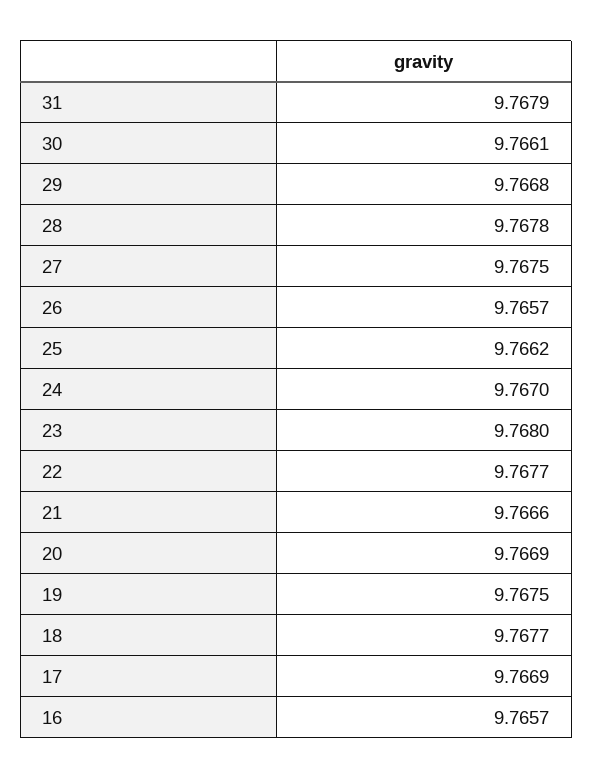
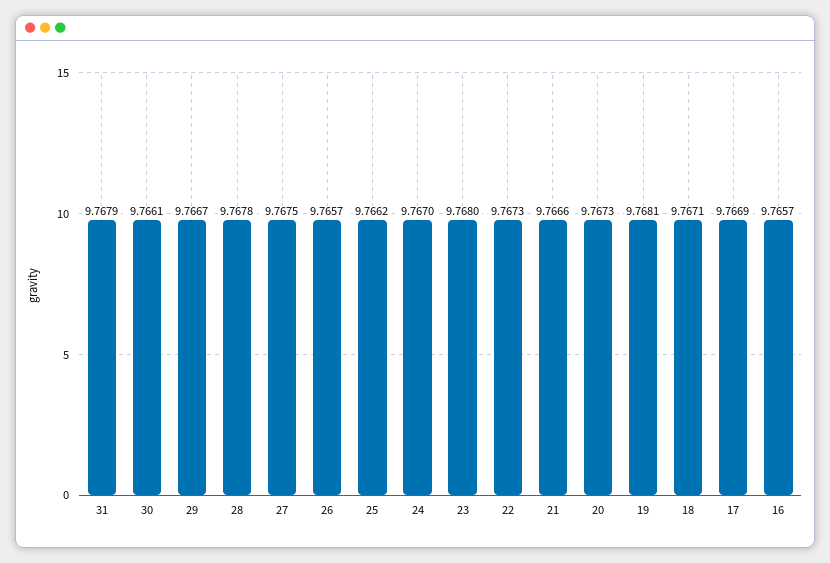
29: 9.7668 -> 9.7667
22: 9.7677 -> 9.7673
20: 9.7669 -> 9.7673
19: 9.7675 -> 9.7681
18: 9.7677 -> 9.7671

